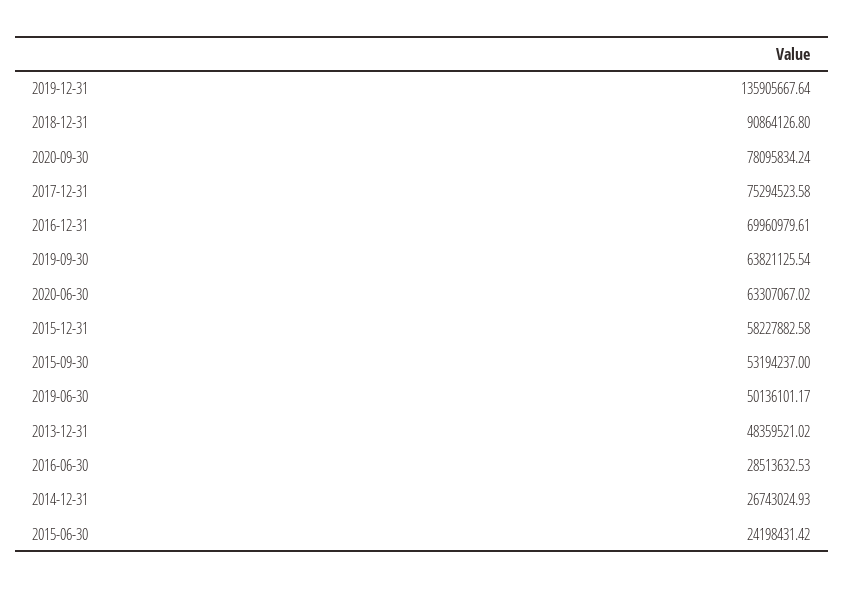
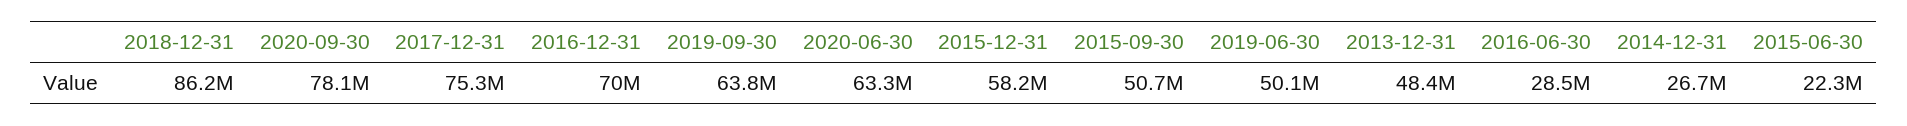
2019-12-31: 135905667.64 -> none
2018-12-31: 90864126.8 -> 86200000
2015-09-30: 53194237 -> 50700000
2015-06-30: 24198431.42 -> 22300000

